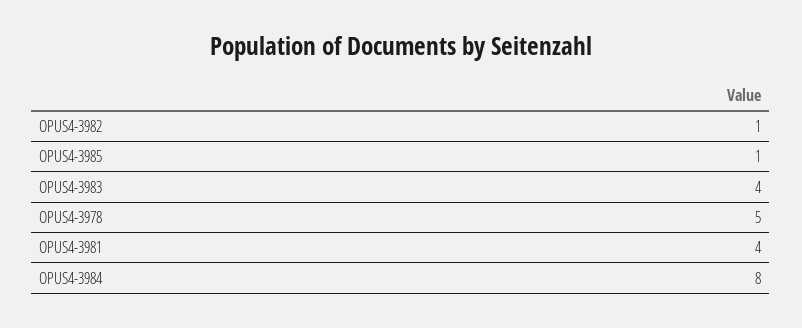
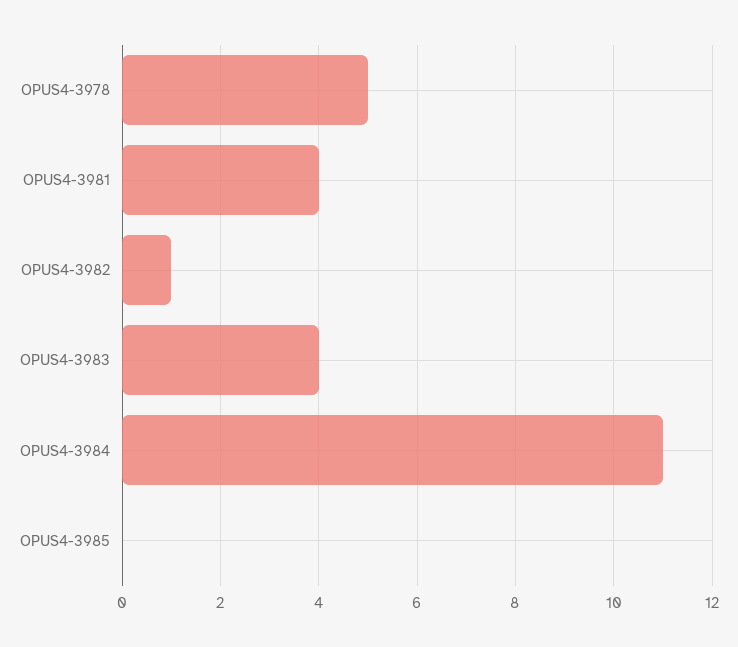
OPUS4-3985: 1 -> 0
OPUS4-3984: 8 -> 11

